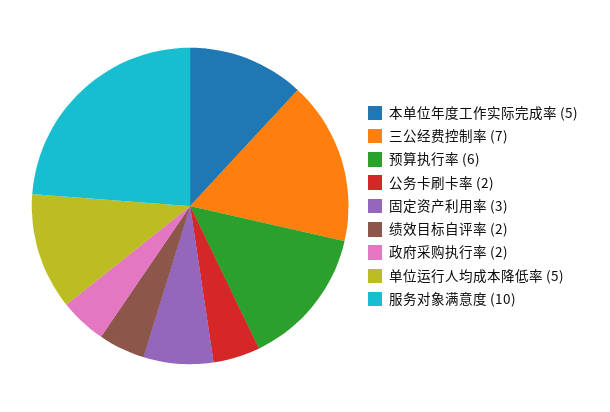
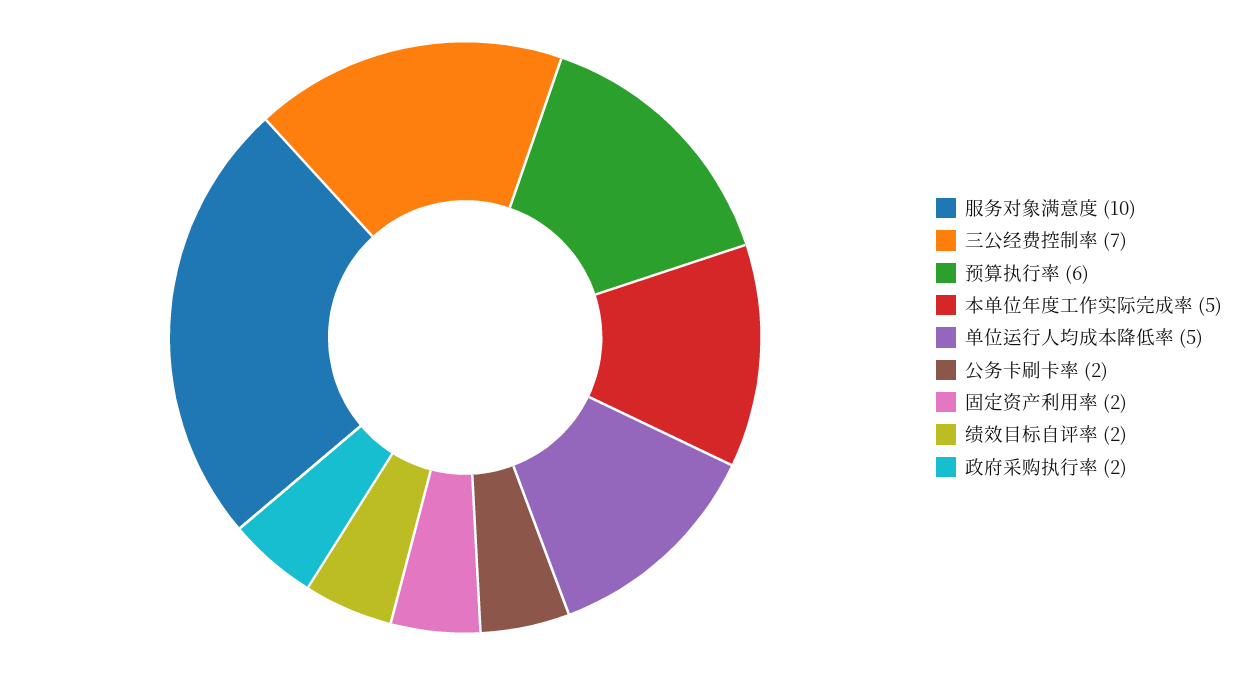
固定资产利用率: 3 -> 2

